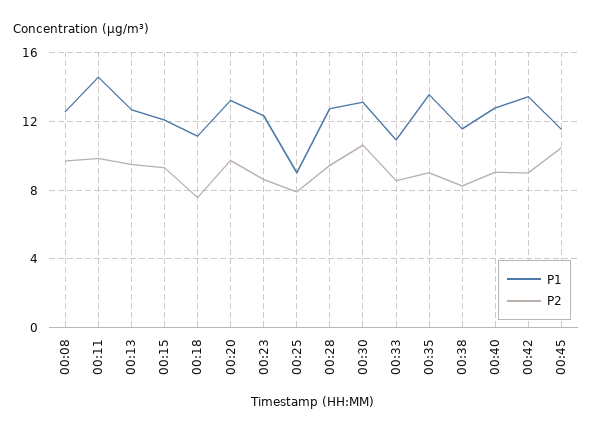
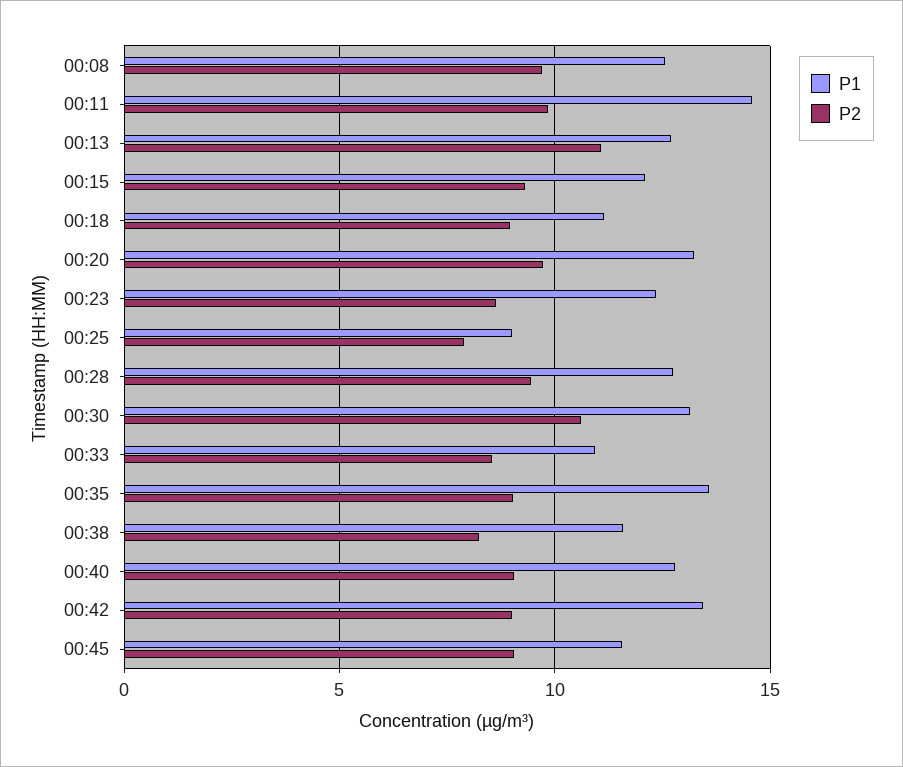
P2, 00:13: 9.5 -> 11
P2, 00:18: 7.5 -> 9
P2, 00:45: 10.5 -> 9

